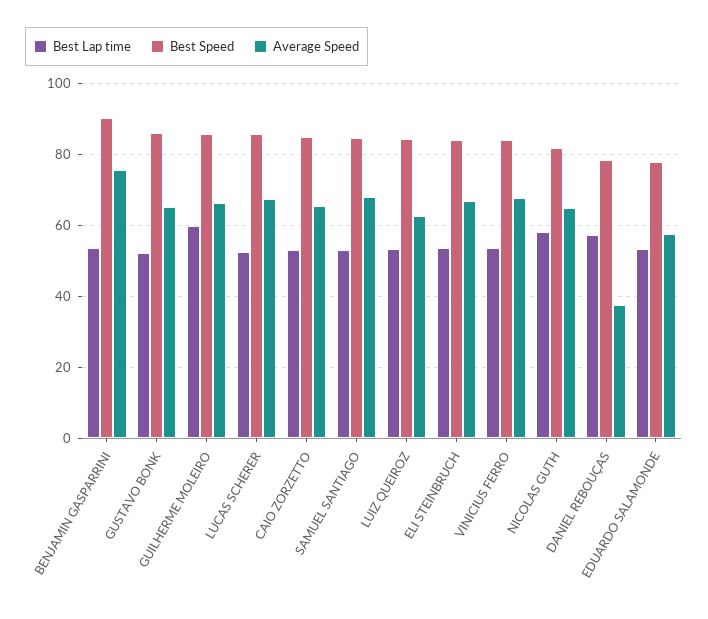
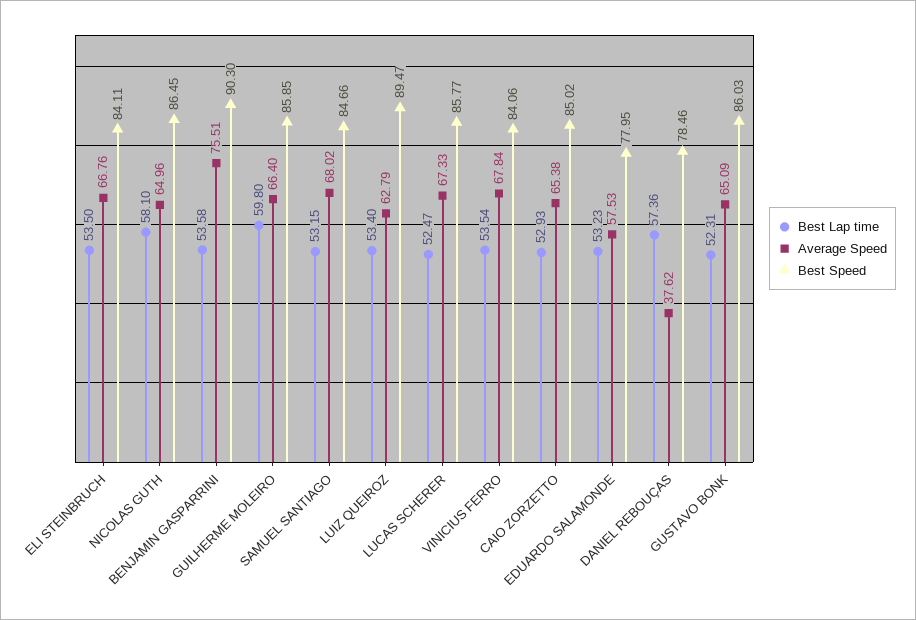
Best Speed, LUIZ QUEIROZ: 84 -> 89.47
Best Speed, NICOLAS GUTH: 82 -> 86.45

